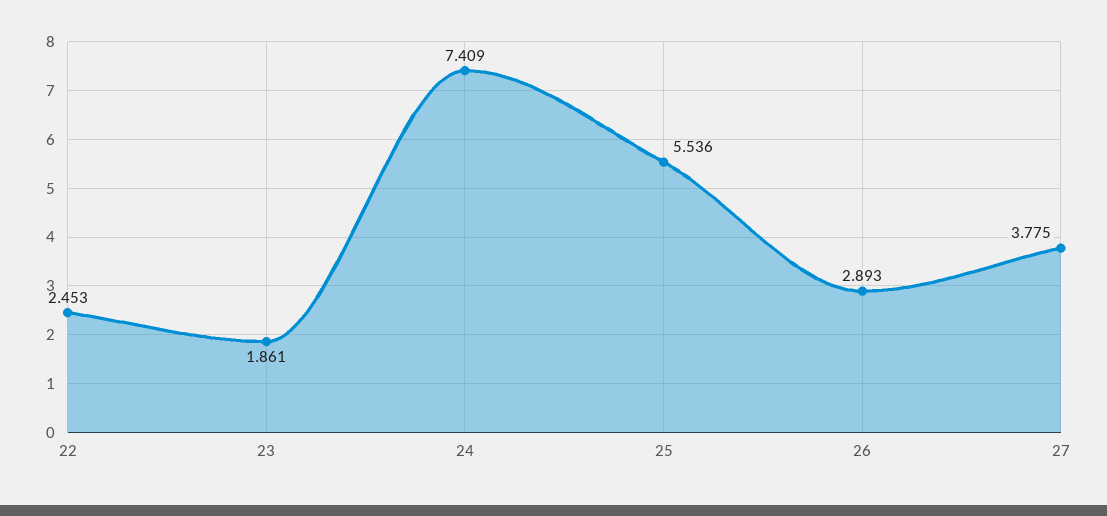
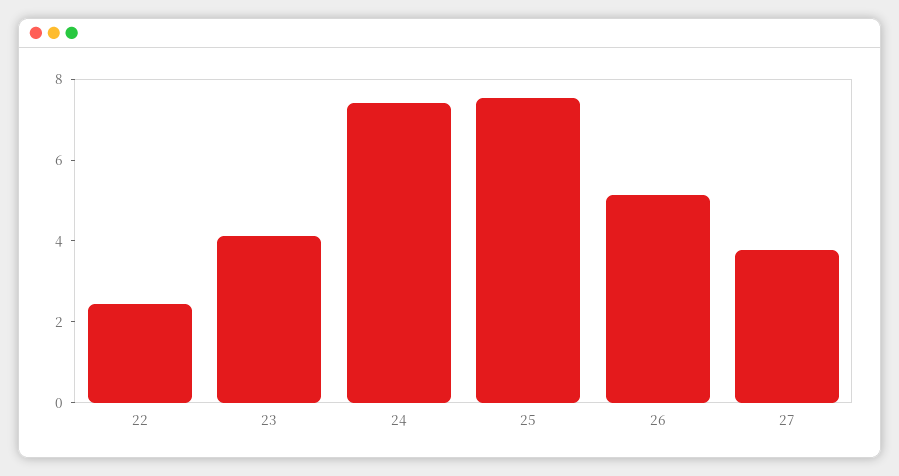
23: 1.861 -> 4
25: 5.536 -> 7.5
26: 2.893 -> 5

